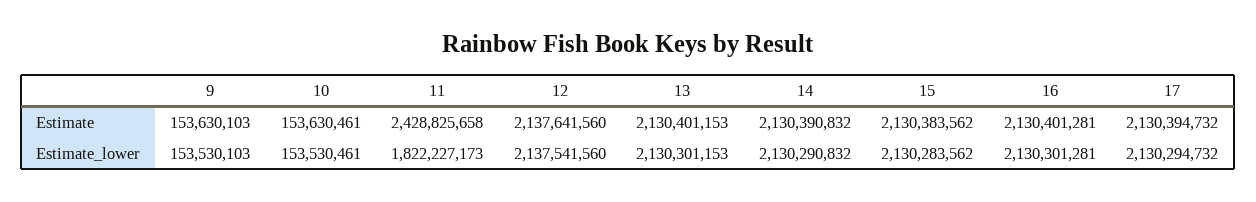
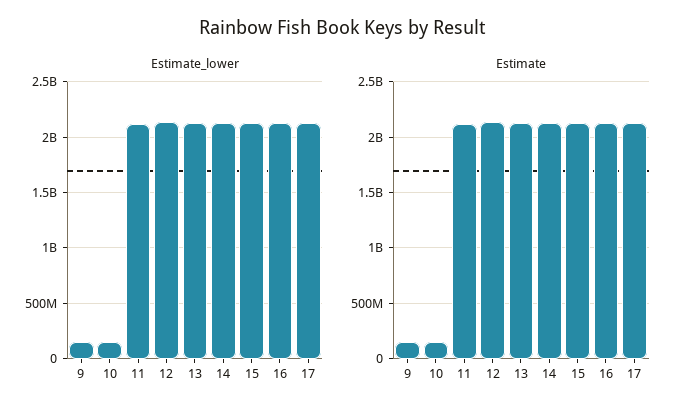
Estimate, 11: 2428825658 -> 2100000000
Estimate_lower, 11: 1822227173 -> 2100000000

